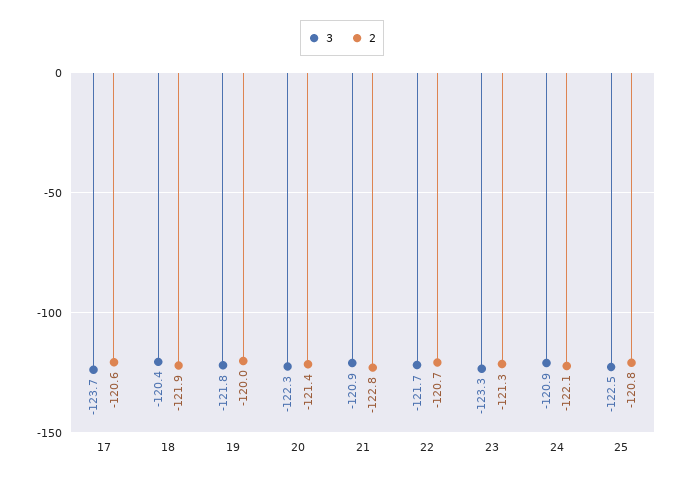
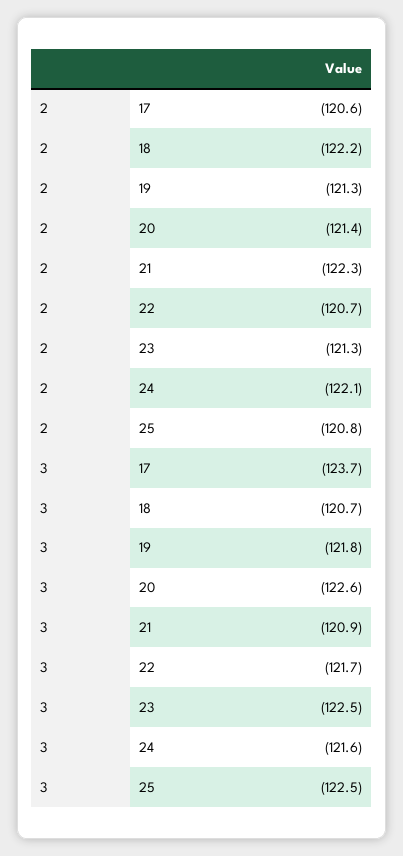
3, 18: -120.4 -> -120.7
2, 18: -121.9 -> -122.2
2, 19: -120 -> -121.3
3, 20: -122.3 -> -122.6
2, 21: -122.8 -> -122.3
3, 23: -123.3 -> -122.5
3, 24: -120.9 -> -121.6

